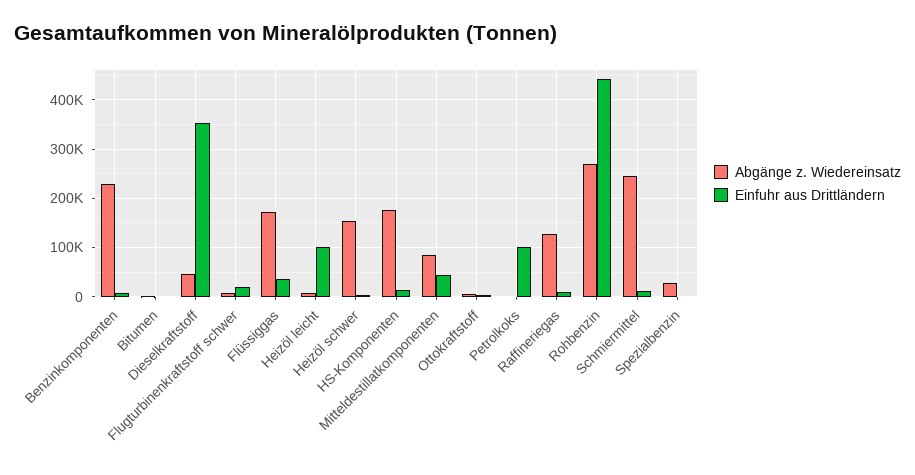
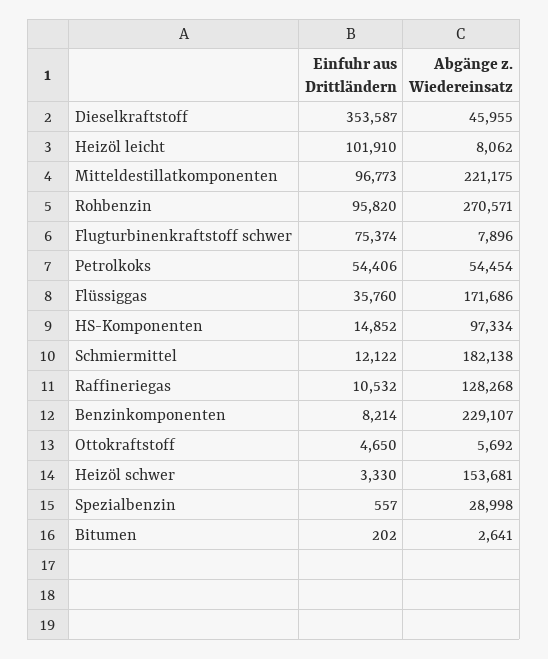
Einfuhr aus Drittländern, Flugturbinenkraftstoff schwer: 20000 -> 75374
Abgänge z. Wiedereinsatz, HS-Komponenten: 180000 -> 97334
Abgänge z. Wiedereinsatz, Mitteldestillatkomponenten: 80000 -> 221175
Einfuhr aus Drittländern, Mitteldestillatkomponenten: 40000 -> 96773
Abgänge z. Wiedereinsatz, Petrolkoks: 0 -> 54454
Einfuhr aus Drittländern, Petrolkoks: 100000 -> 54406
Einfuhr aus Drittländern, Rohbenzin: 440000 -> 95820
Abgänge z. Wiedereinsatz, Schmiermittel: 240000 -> 182138

